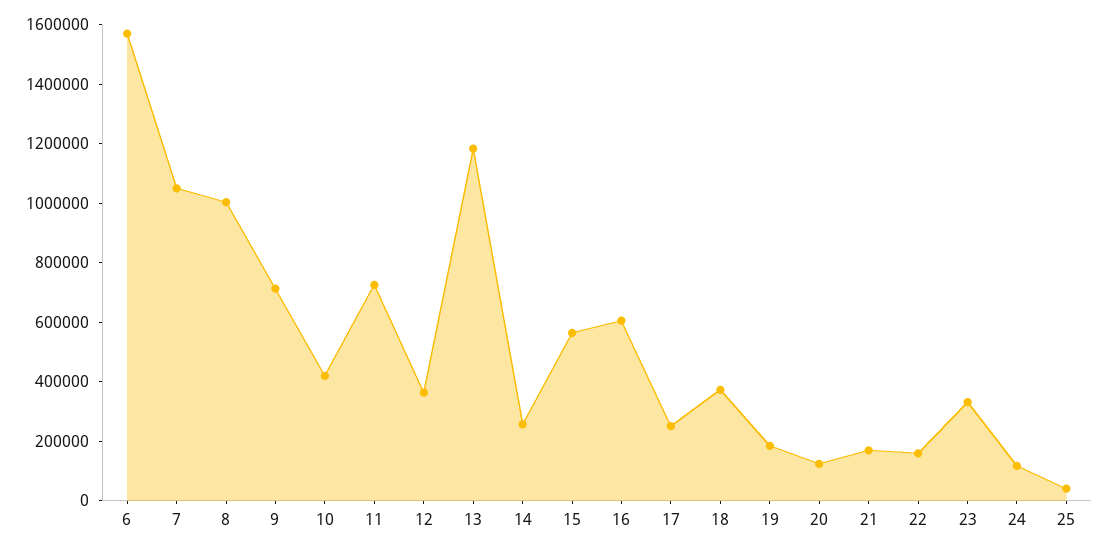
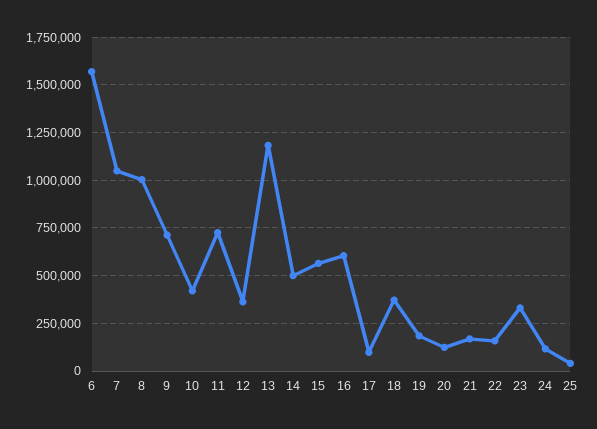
14: 250000 -> 500000
17: 250000 -> 100000

